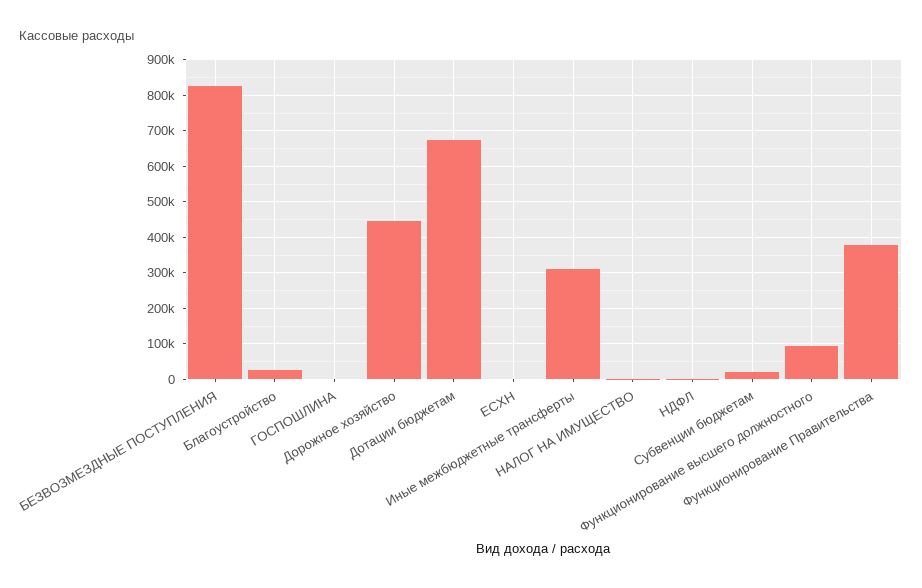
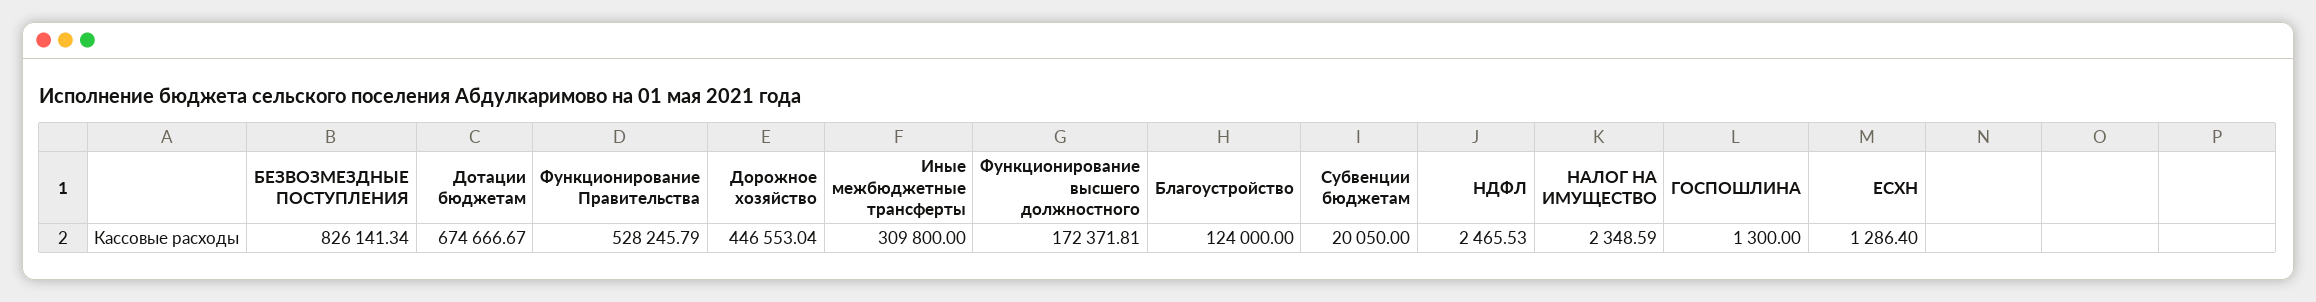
Благоустройство: 20000 -> 124000
Функционирование высшего должностного: 100000 -> 172371.81
Функционирование Правительства: 380000 -> 528245.79

